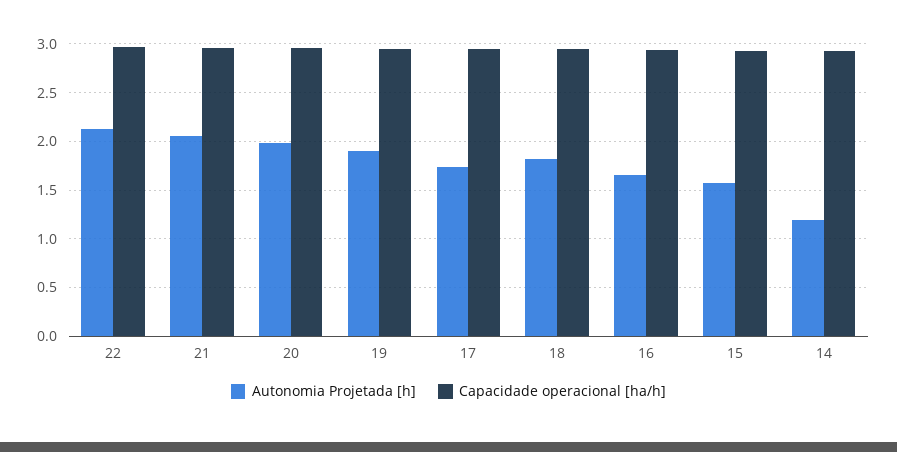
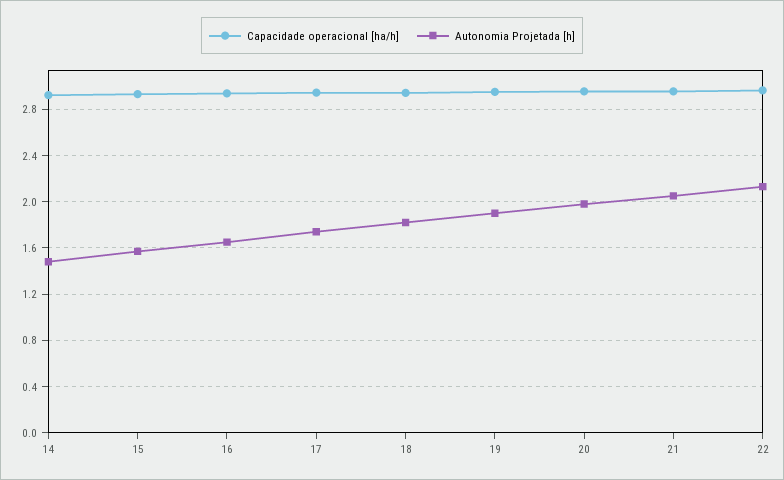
Autonomia Projetada [h], 14: 1.2 -> 1.5

